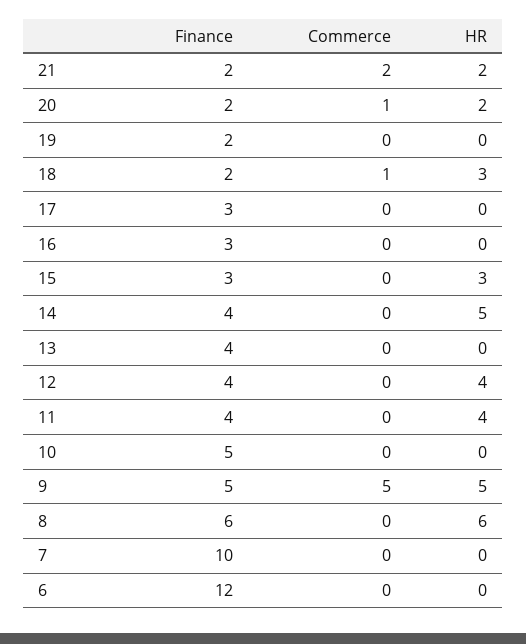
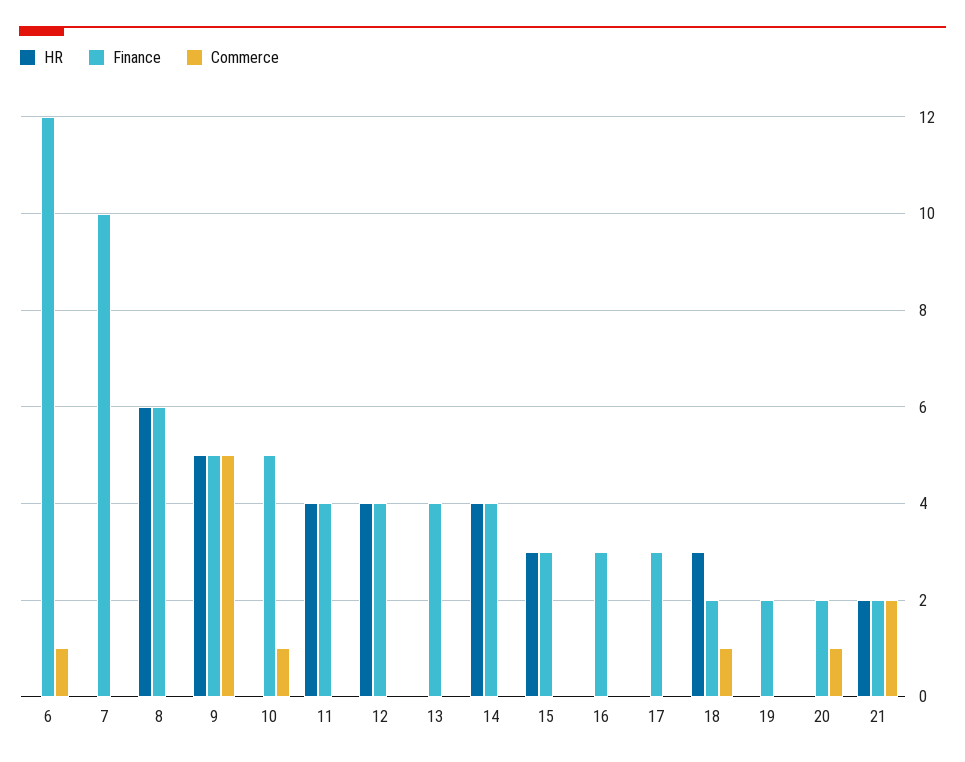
HR, 20: 2 -> 0
HR, 14: 5 -> 4
Commerce, 10: 0 -> 1
Commerce, 6: 0 -> 1

